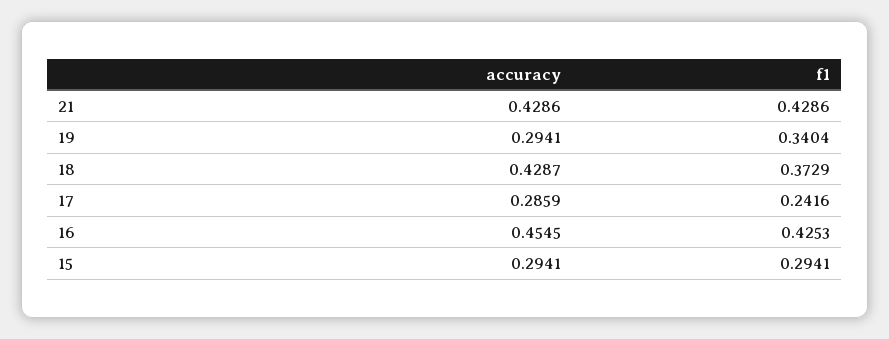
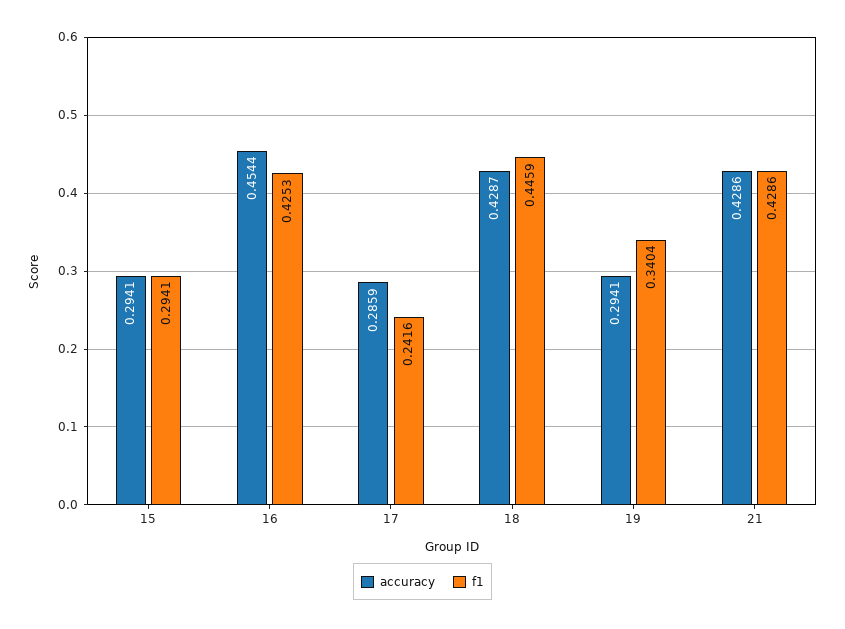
f1, 18: 0.3729 -> 0.4459
accuracy, 16: 0.4545 -> 0.4544

